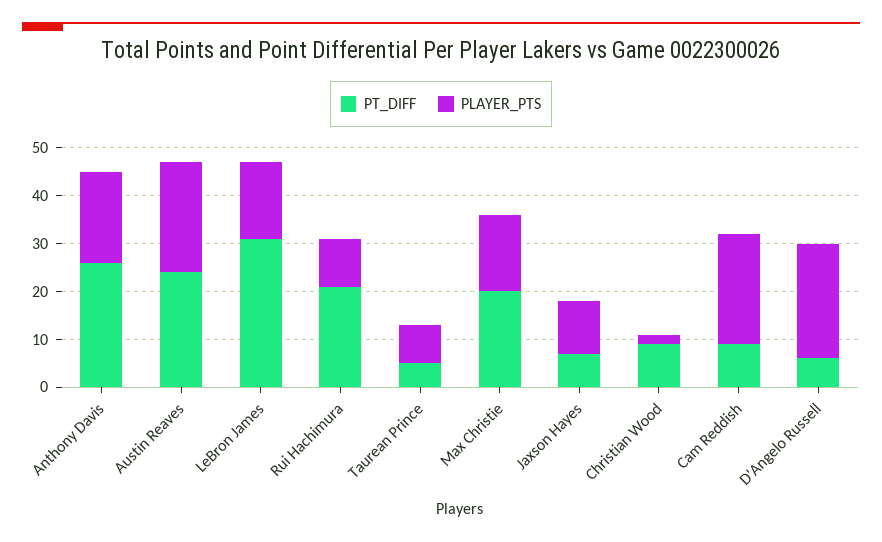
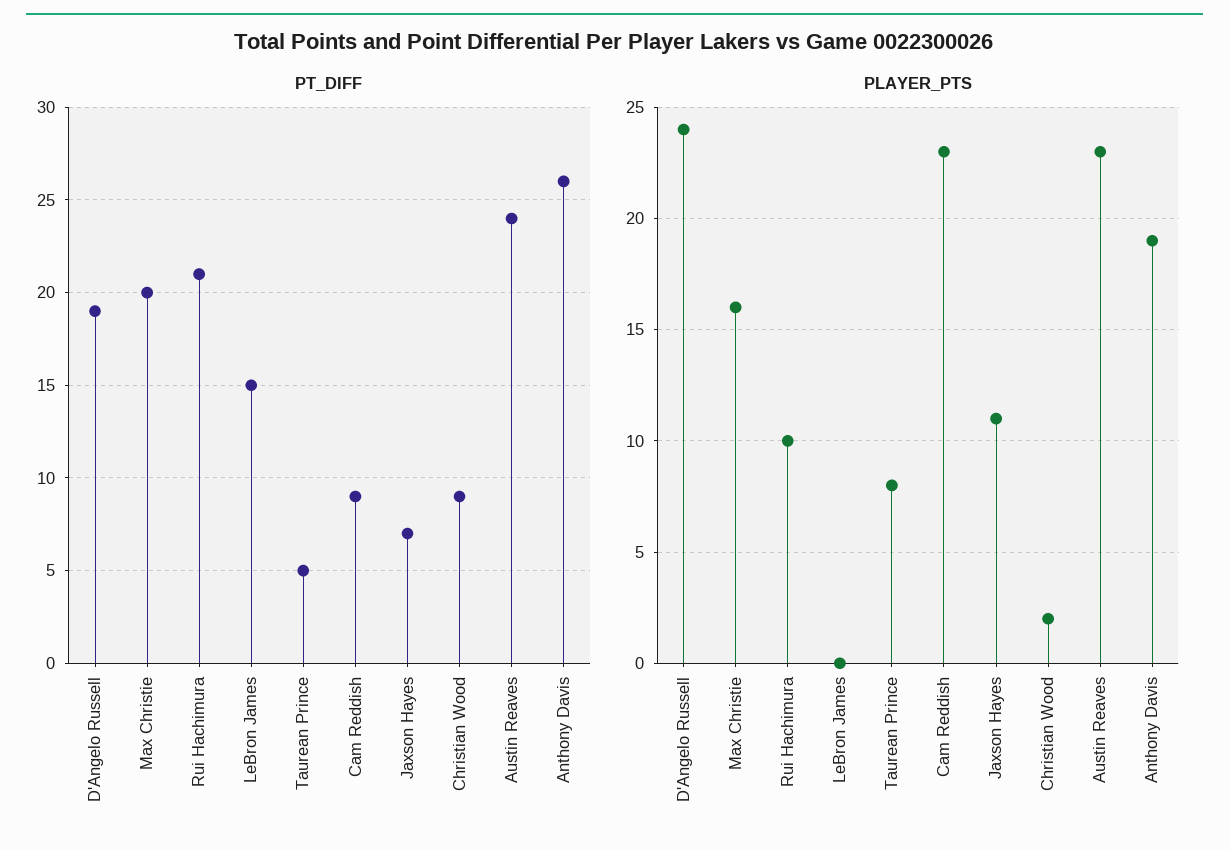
PT_DIFF, LeBron James: 30 -> 15
PLAYER_PTS, LeBron James: 15 -> 0
PT_DIFF, D'Angelo Russell: 5 -> 19

